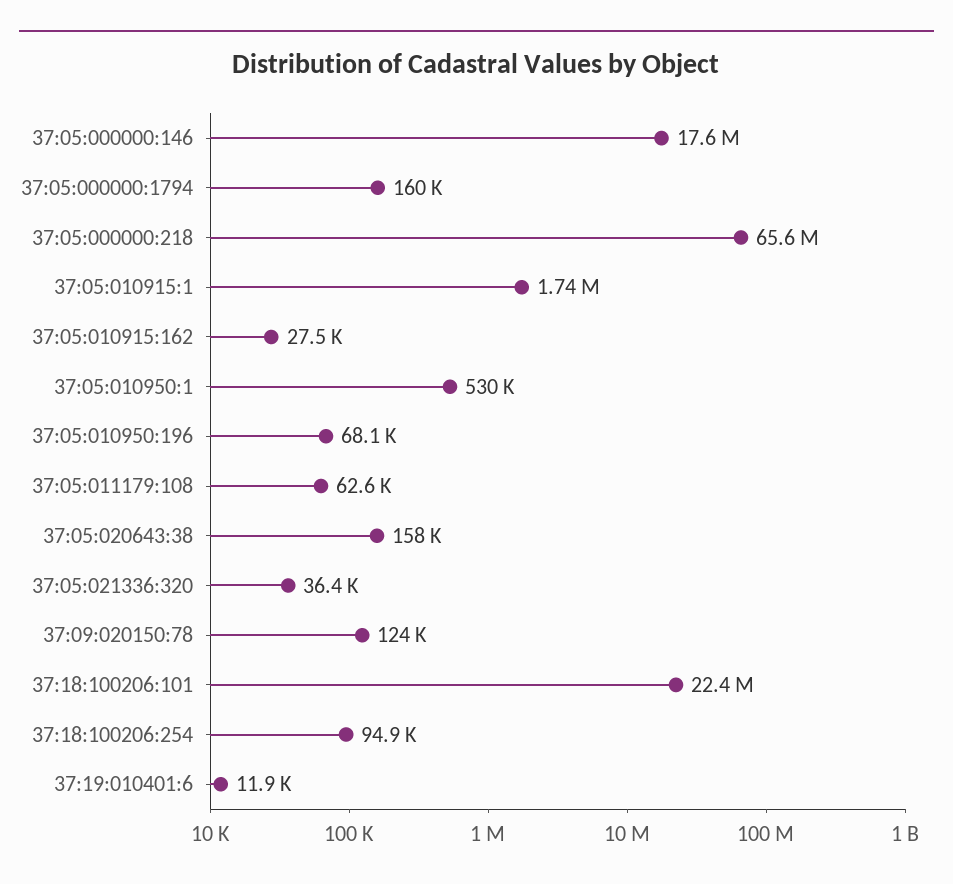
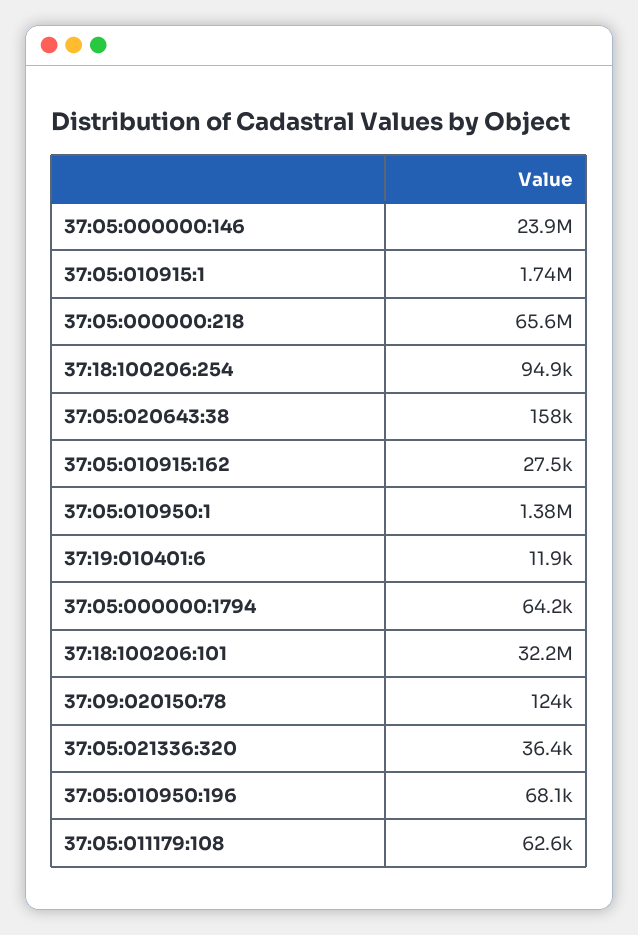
37:05:000000:146: 17600000 -> 23900000
37:05:000000:1794: 160000 -> 64200
37:05:010950:1: 530000 -> 1380000
37:18:100206:101: 22400000 -> 32200000

